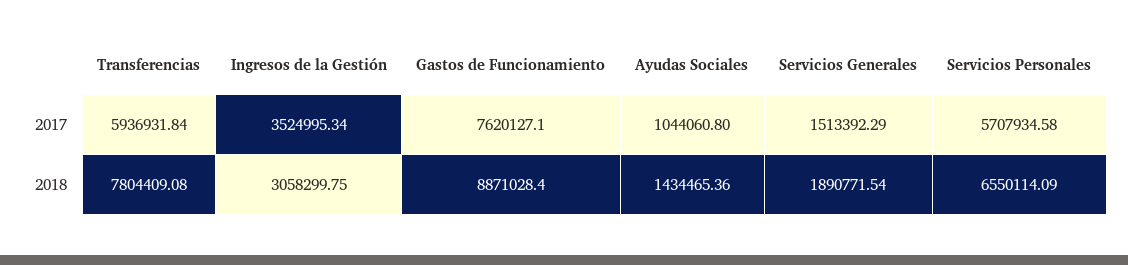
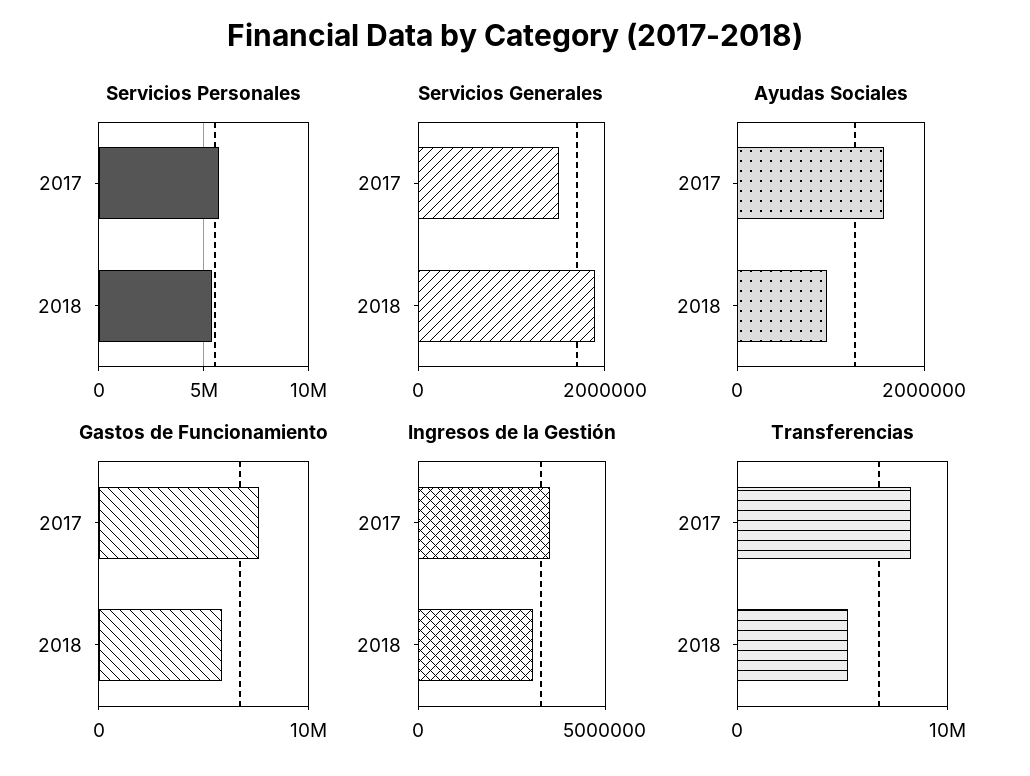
Transferencias, 2017: 5936931.84 -> 8000000
Ayudas Sociales, 2017: 1044060.8 -> 1600000
Transferencias, 2018: 7804409.08 -> 5000000
Gastos de Funcionamiento, 2018: 8871028.4 -> 6000000
Ayudas Sociales, 2018: 1434465.36 -> 1000000
Servicios Personales, 2018: 6550114.09 -> 5500000

